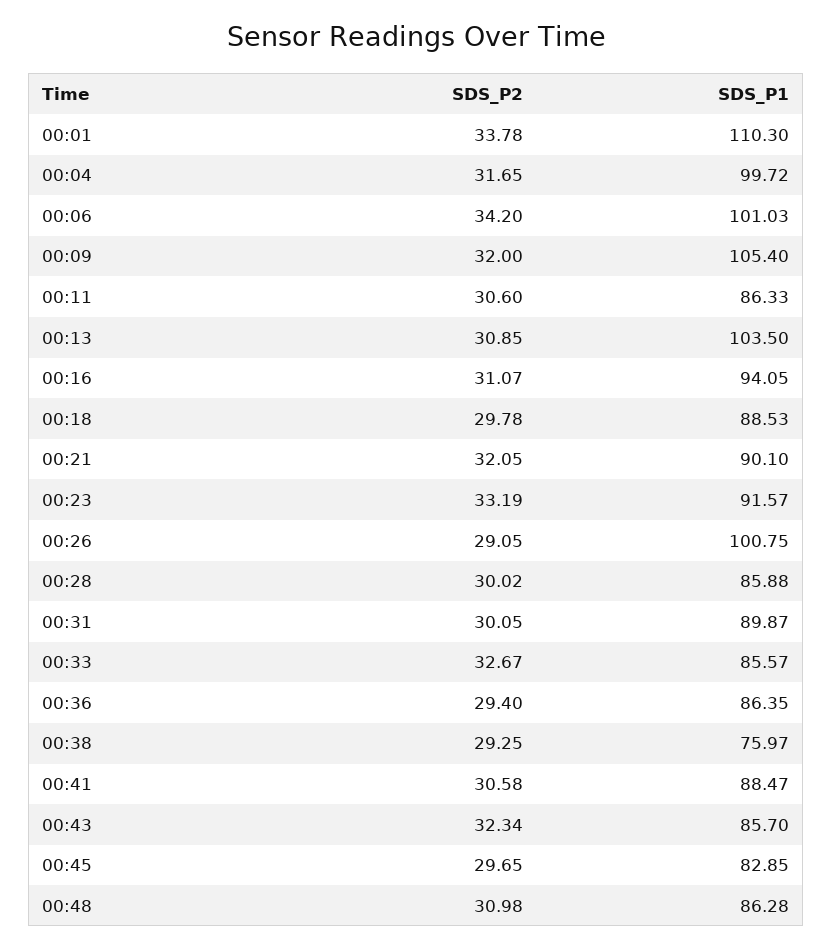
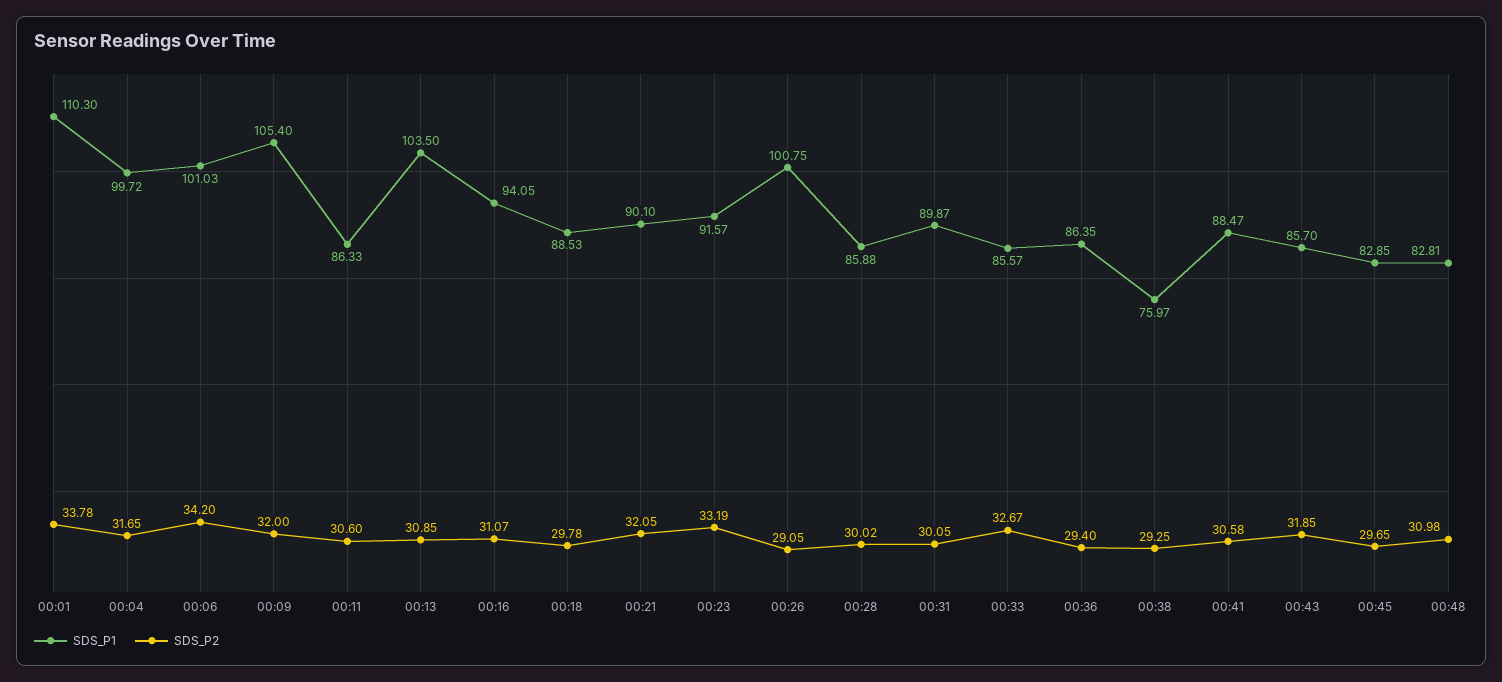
SDS_P2, 00:43: 32.34 -> 31.85
SDS_P1, 00:48: 86.28 -> 82.81

